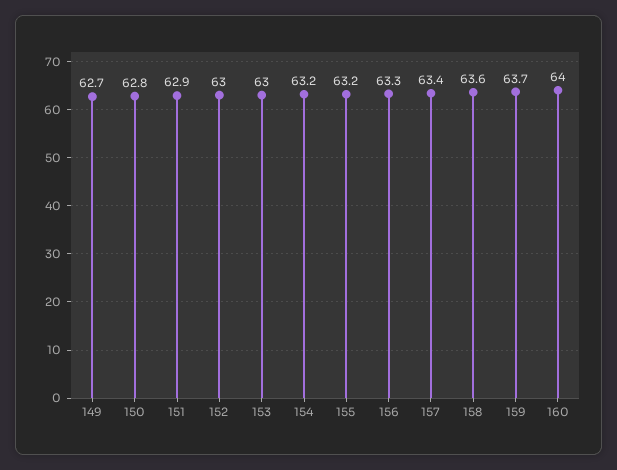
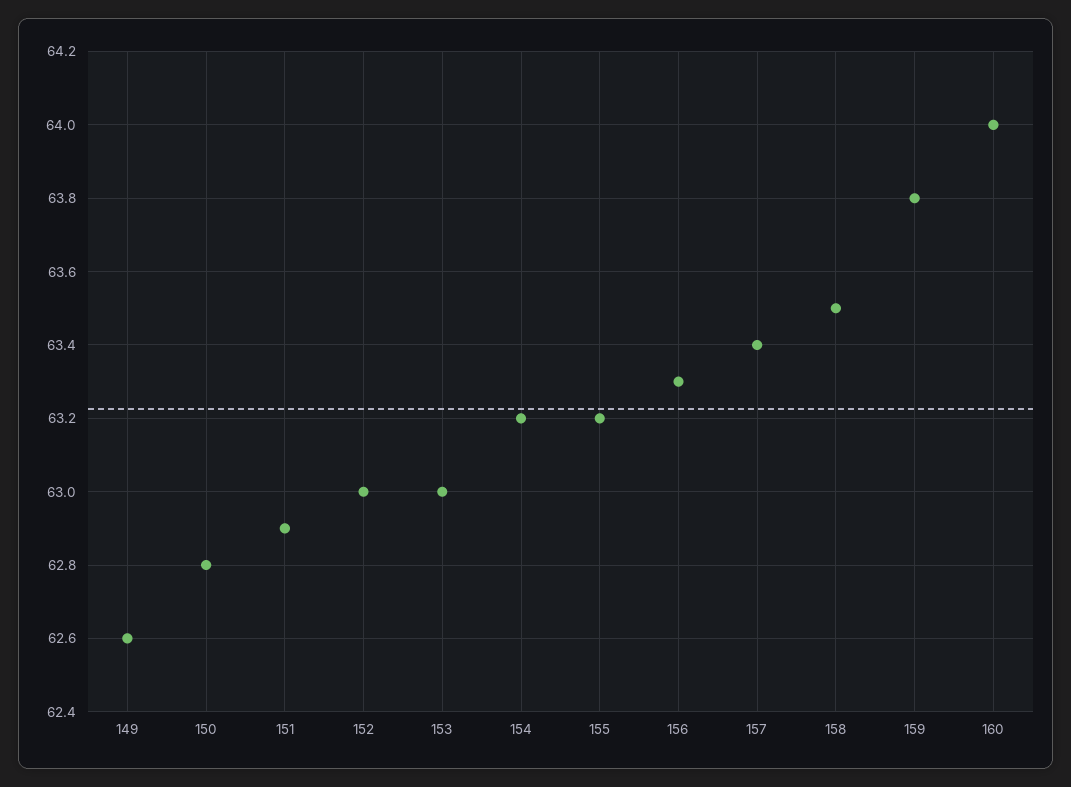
149: 62.7 -> 62.6
158: 63.6 -> 63.5
159: 63.7 -> 63.8

